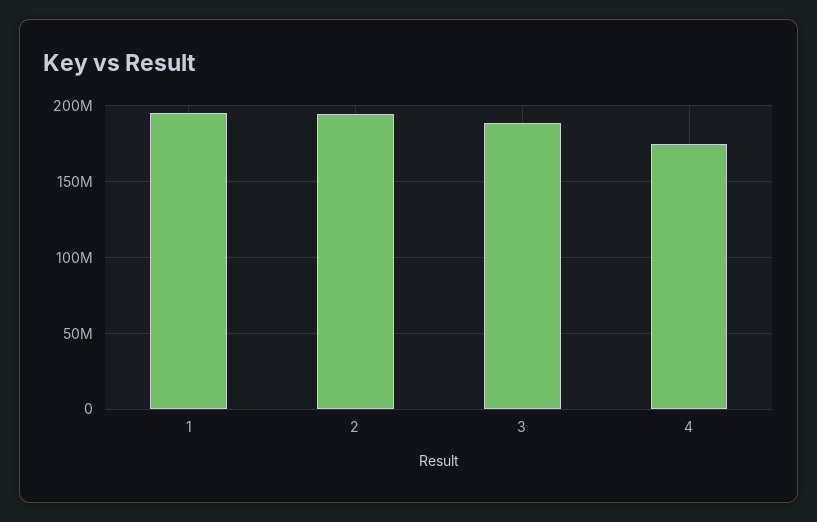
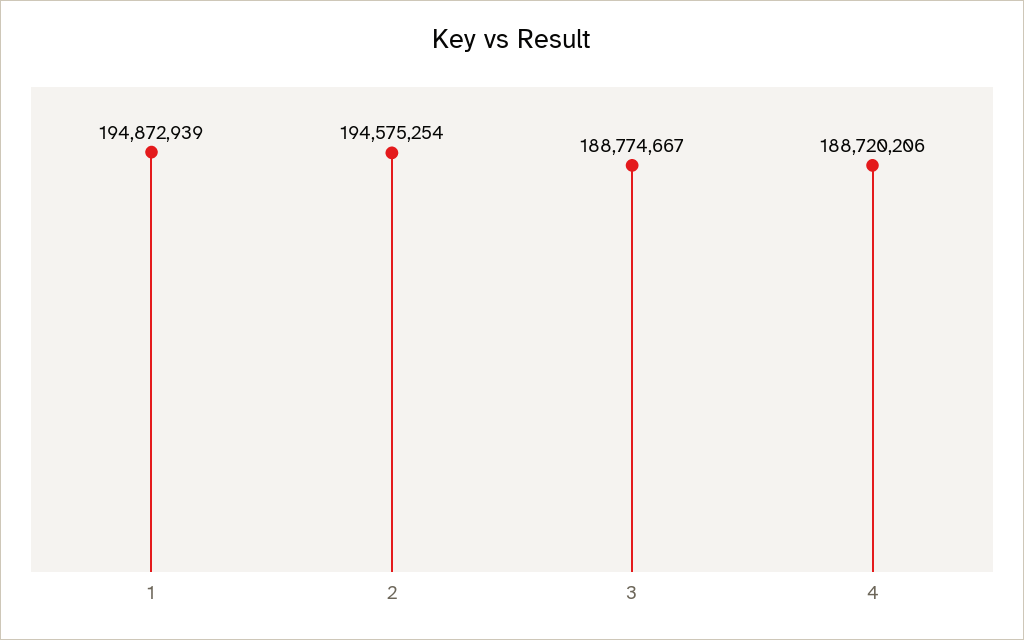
4: 175000000 -> 188720206

